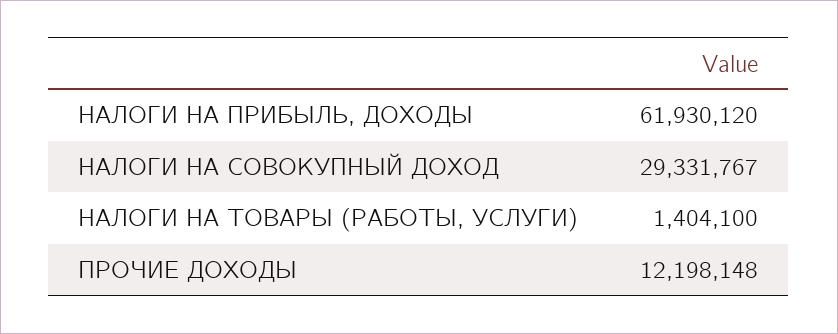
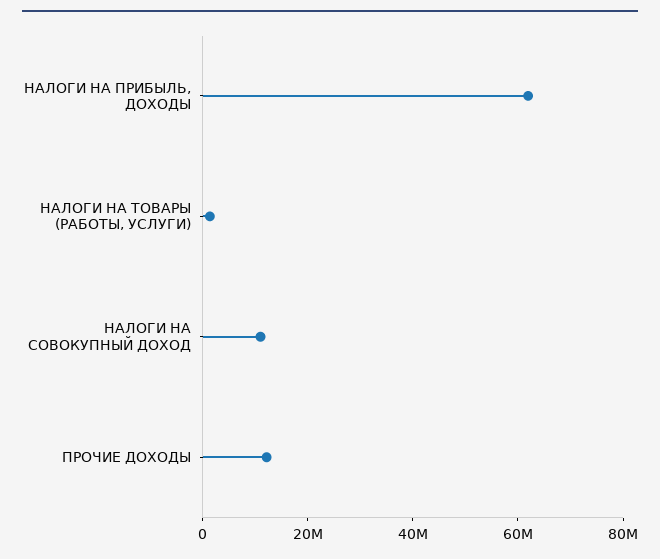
НАЛОГИ НА СОВОКУПНЫЙ ДОХОД: 29331767 -> 10000000

